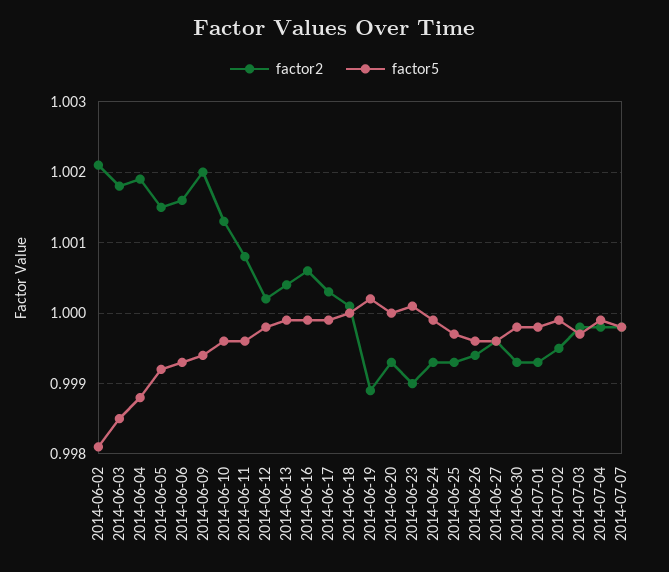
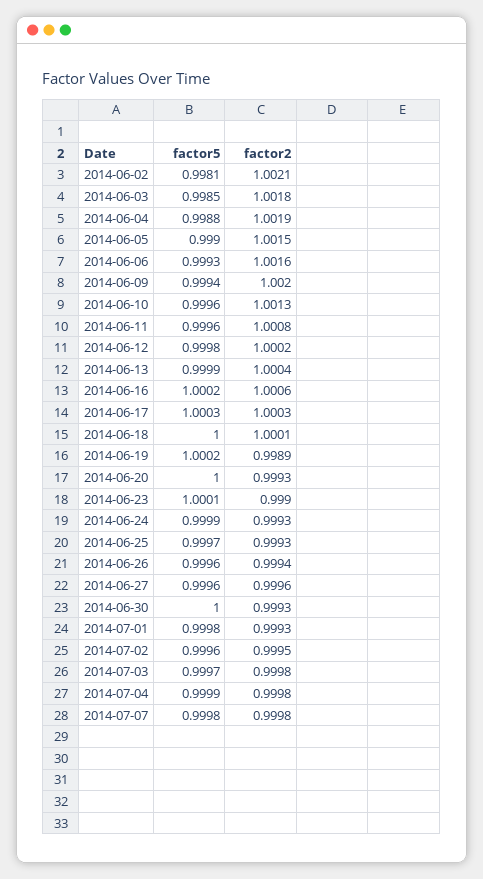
factor5, 2014-06-05: 0.9992 -> 0.999
factor5, 2014-06-16: 0.9999 -> 1.0002
factor5, 2014-06-17: 0.9999 -> 1.0003
factor5, 2014-06-30: 0.9998 -> 1
factor5, 2014-07-02: 0.9999 -> 0.9996

